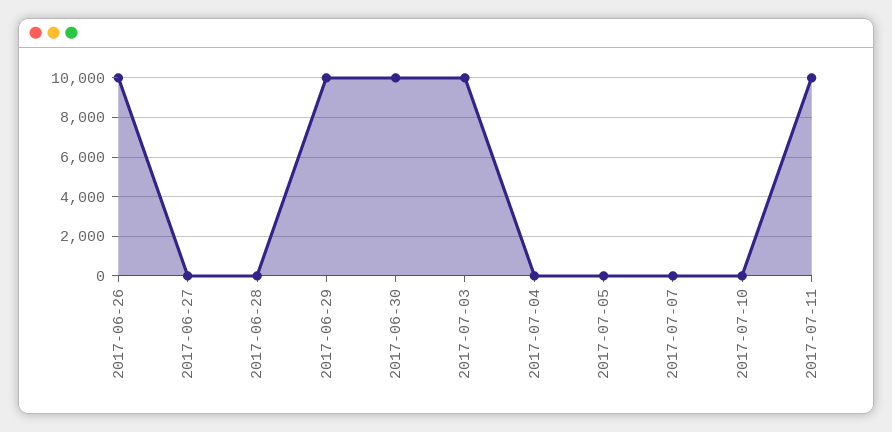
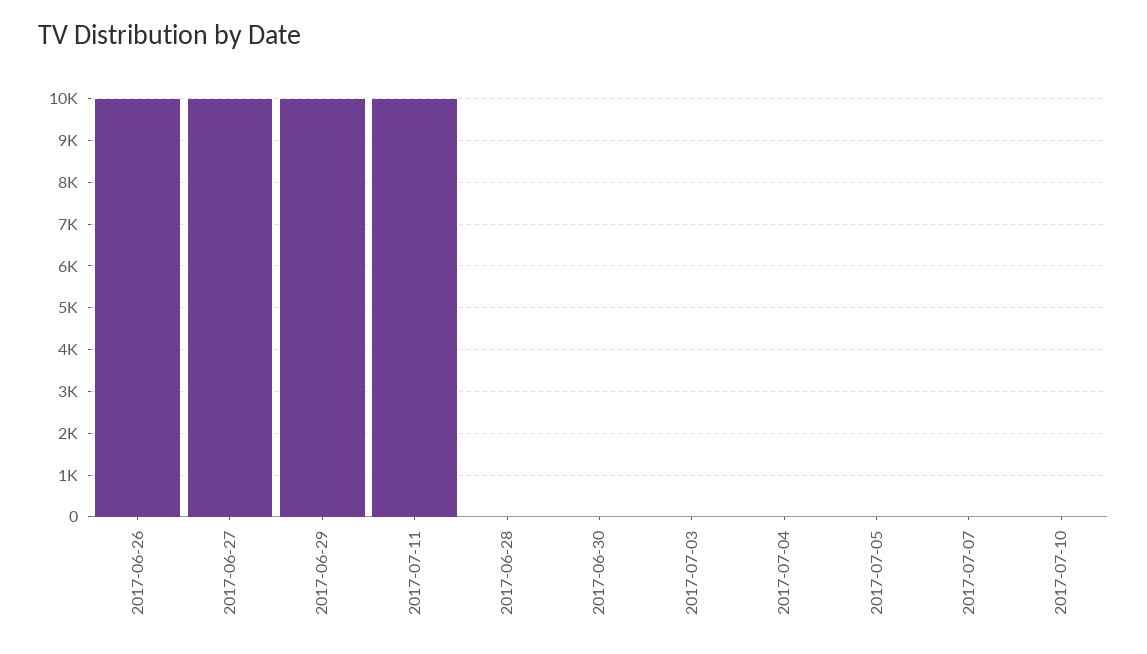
2017-06-27: 0 -> 10000
2017-06-30: 10000 -> 0
2017-07-03: 10000 -> 0

